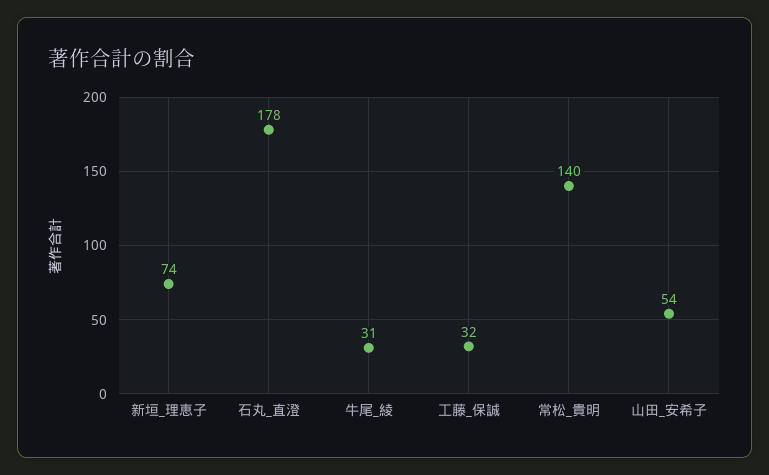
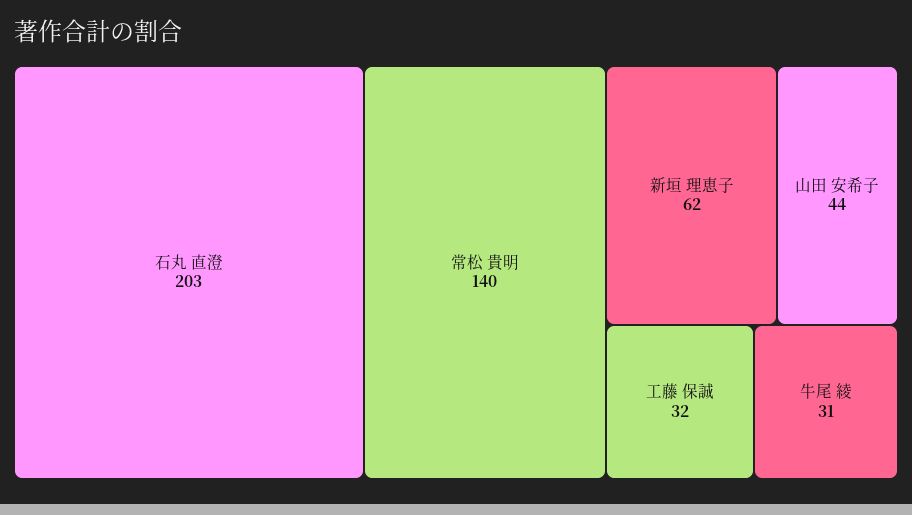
新垣_理恵子: 74 -> 62
石丸_直澄: 178 -> 203
山田_安希子: 54 -> 44

